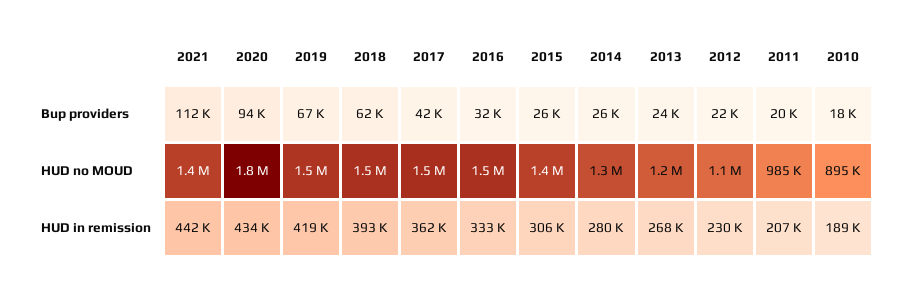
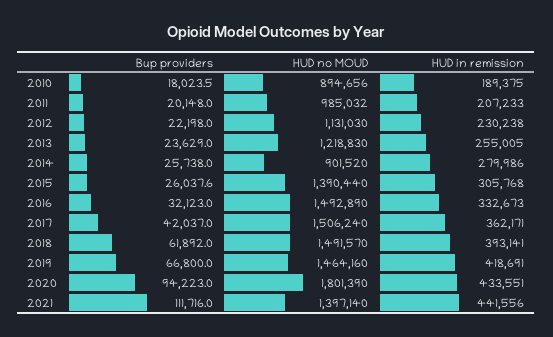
2014, HUD no MOUD: 1300000 -> 901520
2013, HUD in remission: 268000 -> 255005

